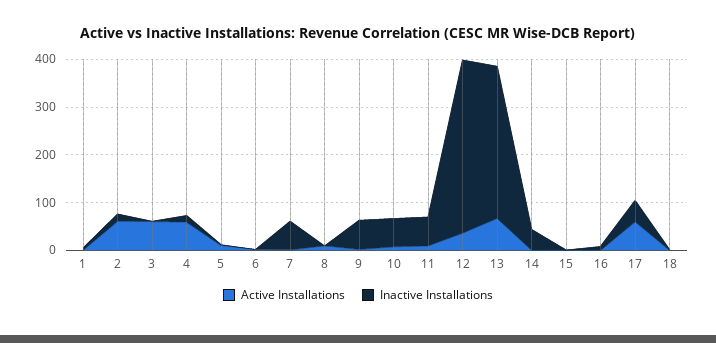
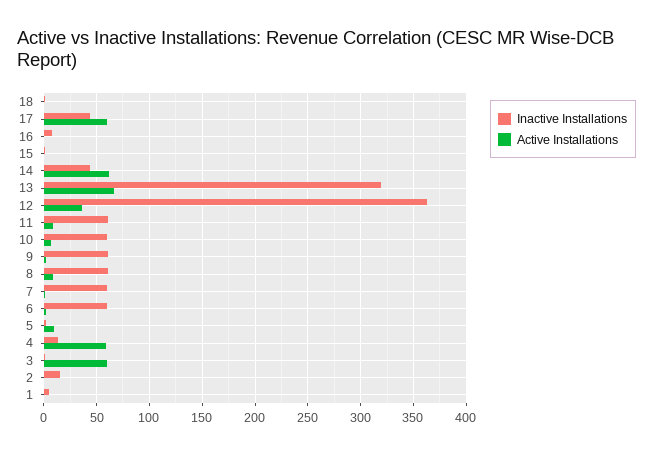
Active Installations, 2: 60 -> 0
Inactive Installations, 6: 0 -> 60
Inactive Installations, 8: 0 -> 60
Active Installations, 14: 0 -> 60

